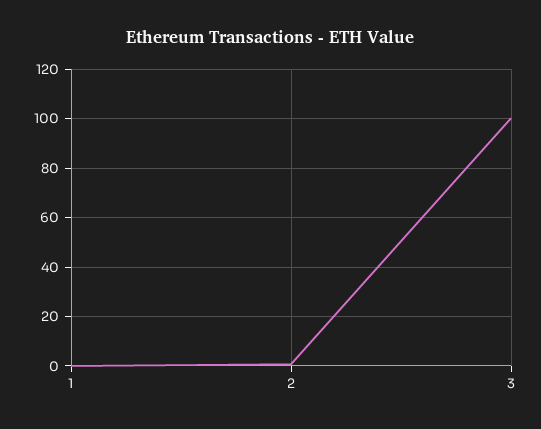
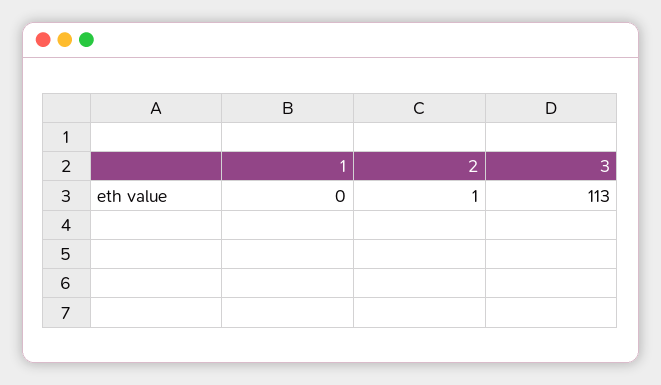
3: 100 -> 113

